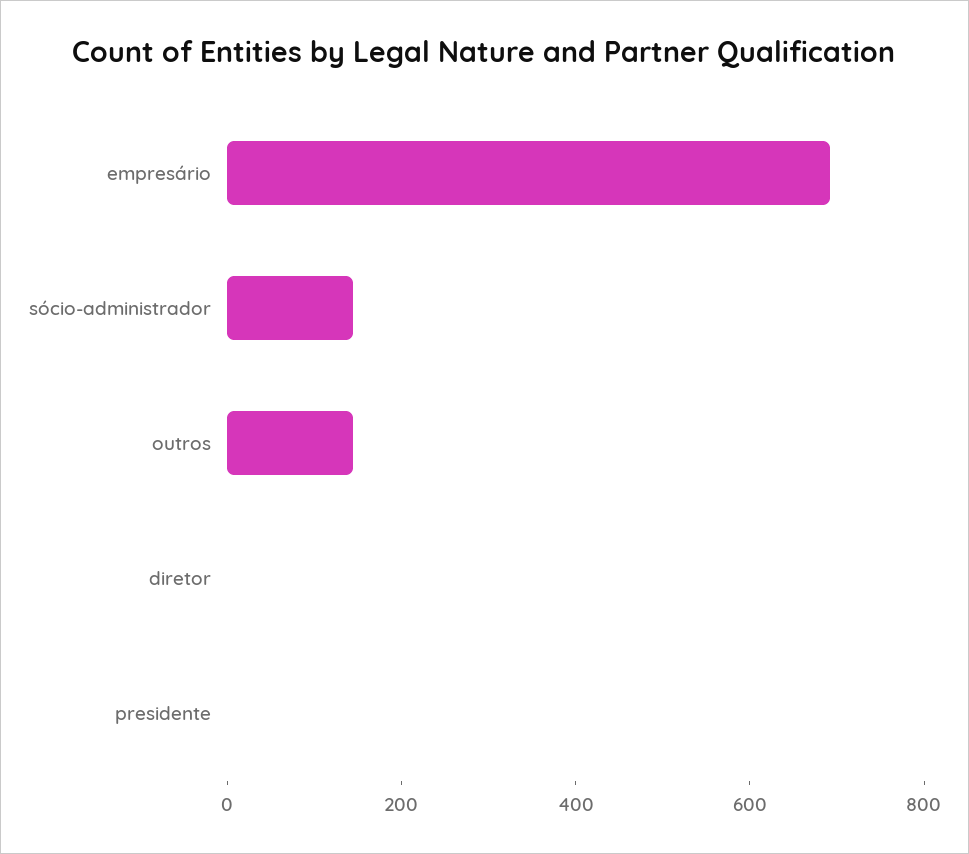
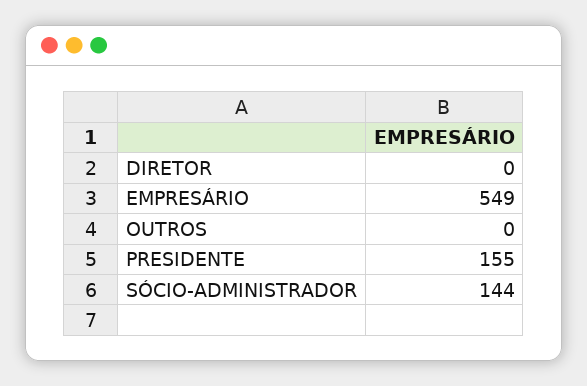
empresário: 700 -> 549
outros: 150 -> 0
presidente: 0 -> 155

